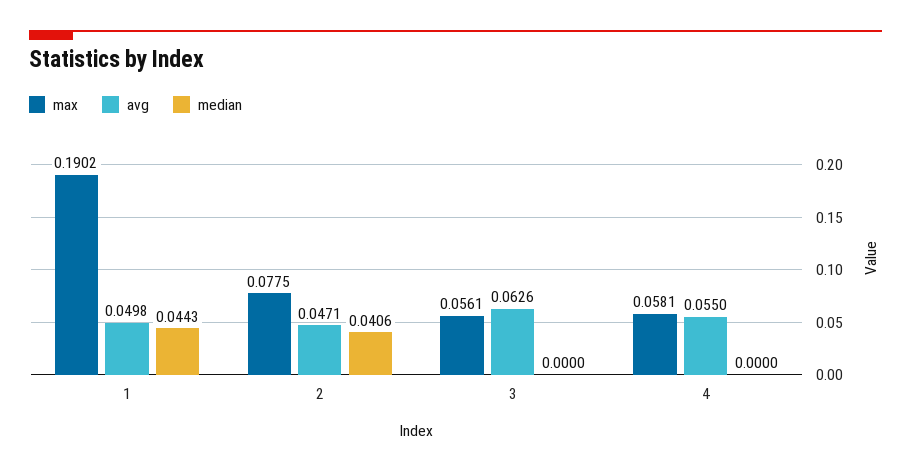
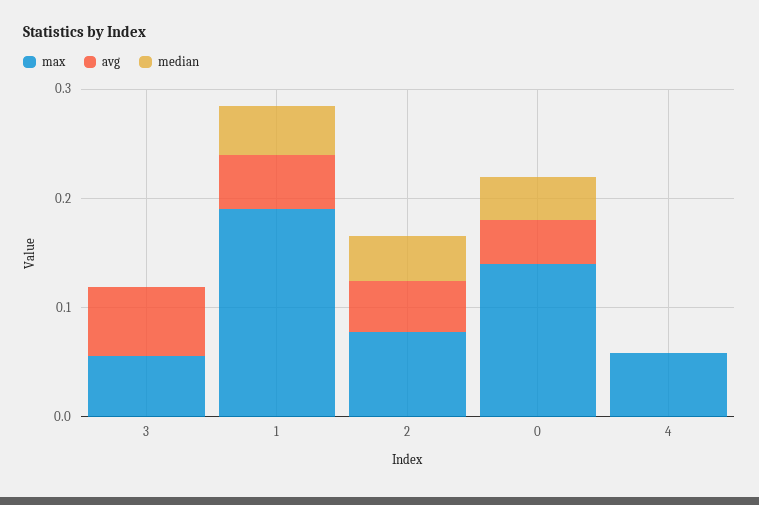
avg, 4: 0.055 -> 0
max, 0: none -> 0.14
avg, 0: none -> 0.04
median, 0: none -> 0.04

